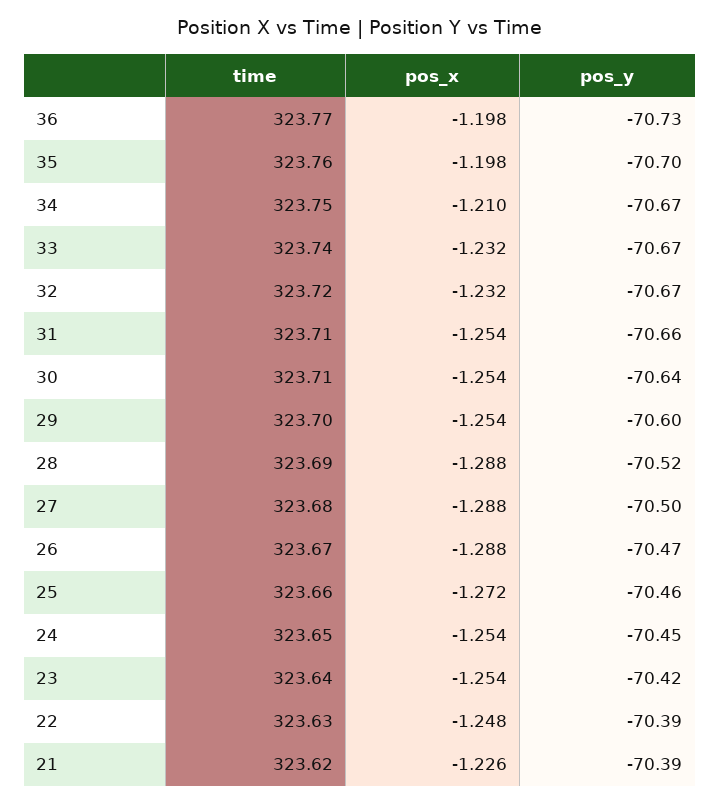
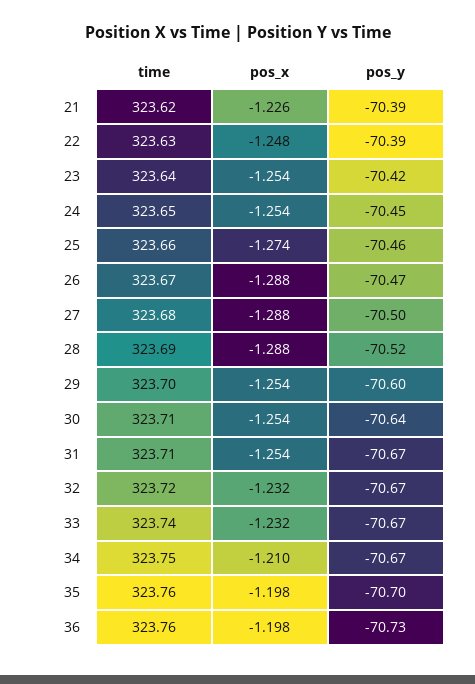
time, 36: 323.77 -> 323.76
pos_y, 31: -70.66 -> -70.67
pos_x, 25: -1.272 -> -1.274

